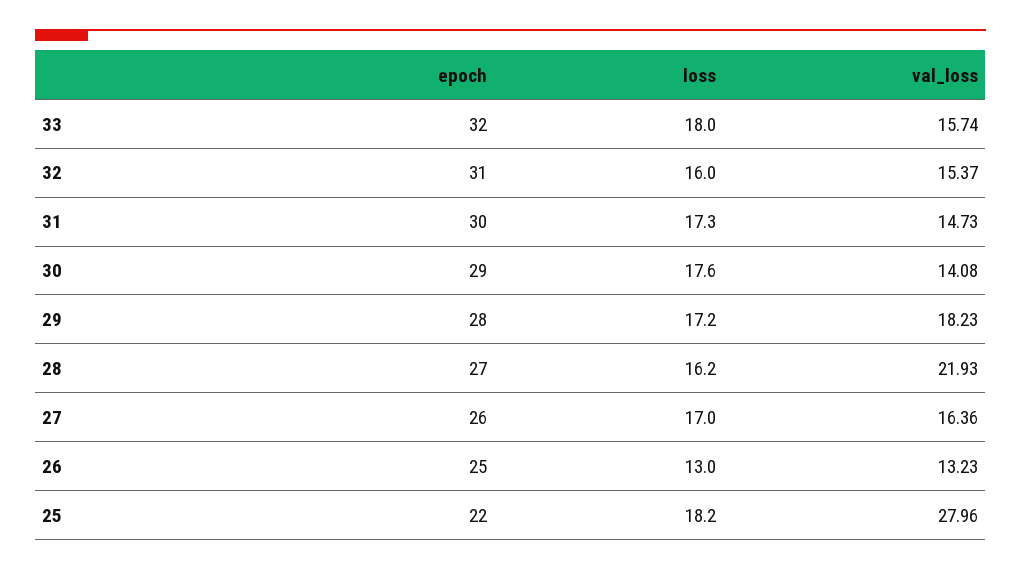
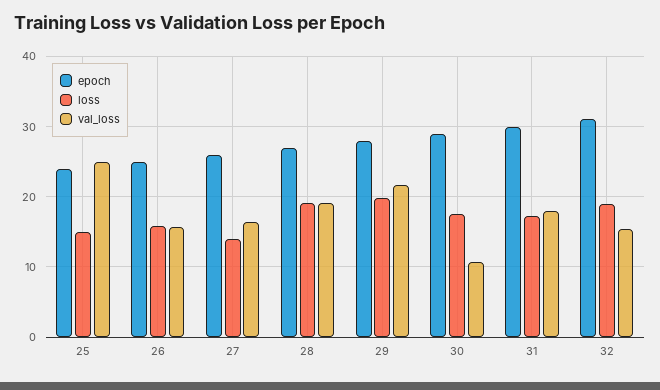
epoch, 33: 32 -> none
loss, 33: 18 -> none
val_loss, 33: 15.74 -> none
loss, 32: 16 -> 19
val_loss, 31: 14.73 -> 18
val_loss, 30: 14.08 -> 11
loss, 29: 17.2 -> 20
val_loss, 29: 18.23 -> 22
loss, 28: 16.2 -> 19
val_loss, 28: 21.93 -> 19
loss, 27: 17 -> 14
loss, 26: 13 -> 16
val_loss, 26: 13.23 -> 16
epoch, 25: 22 -> 24
loss, 25: 18.2 -> 15
val_loss, 25: 27.96 -> 25

